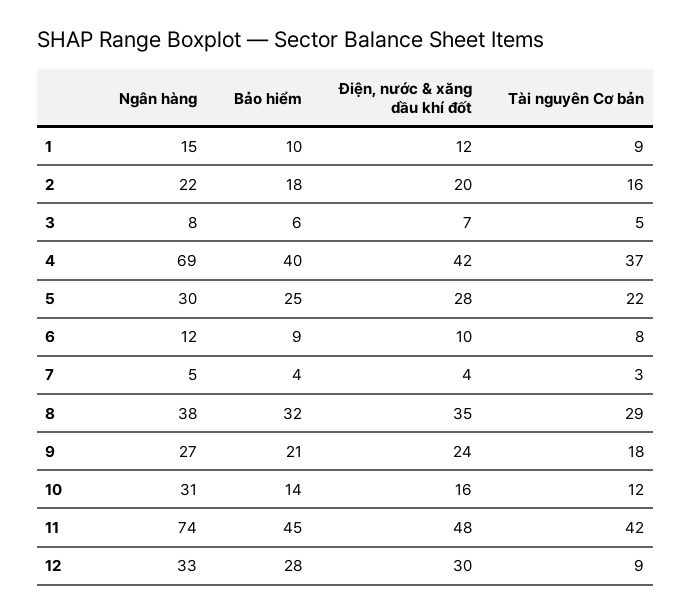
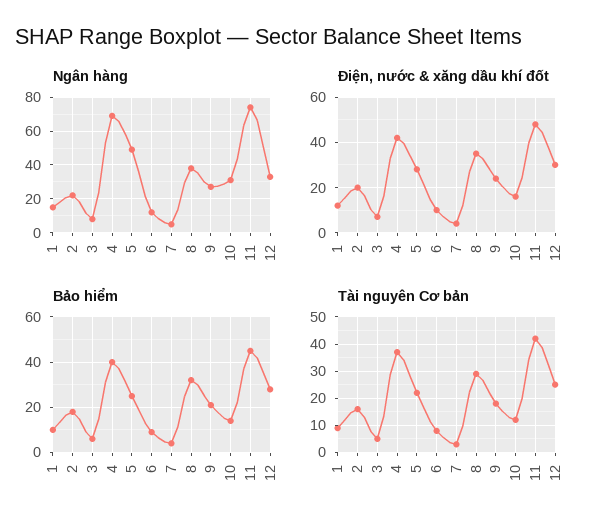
Ngân hàng, 5: 30 -> 50
Tài nguyên Cơ bản, 12: 9 -> 25

